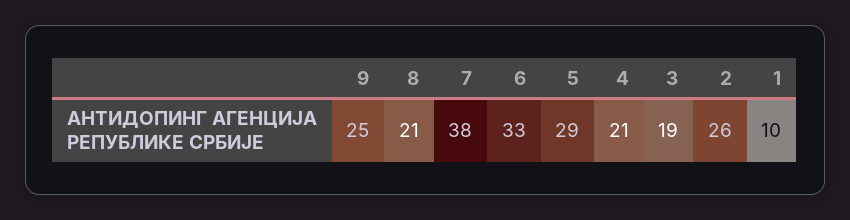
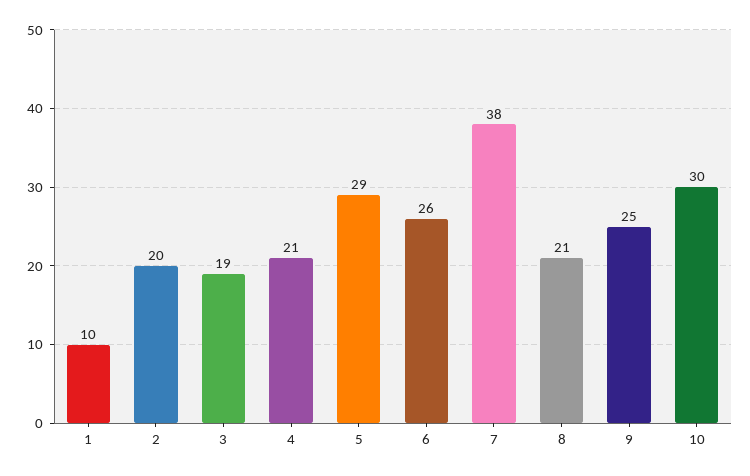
6: 33 -> 26
2: 26 -> 20
10: none -> 30

